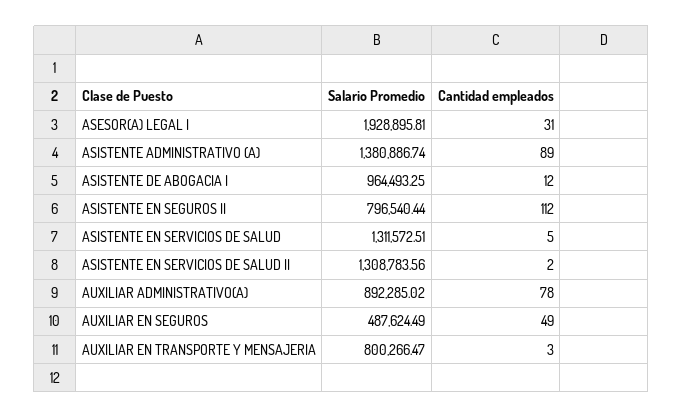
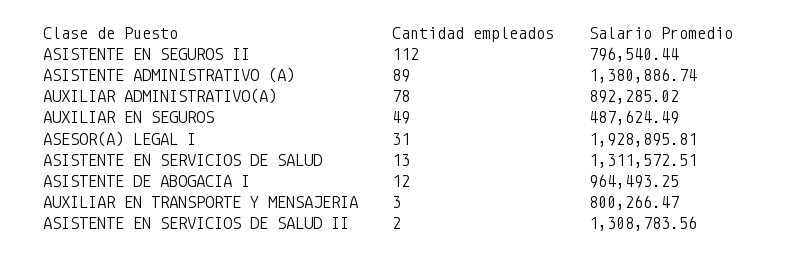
Cantidad empleados, ASISTENTE EN SERVICIOS DE SALUD: 5 -> 13

